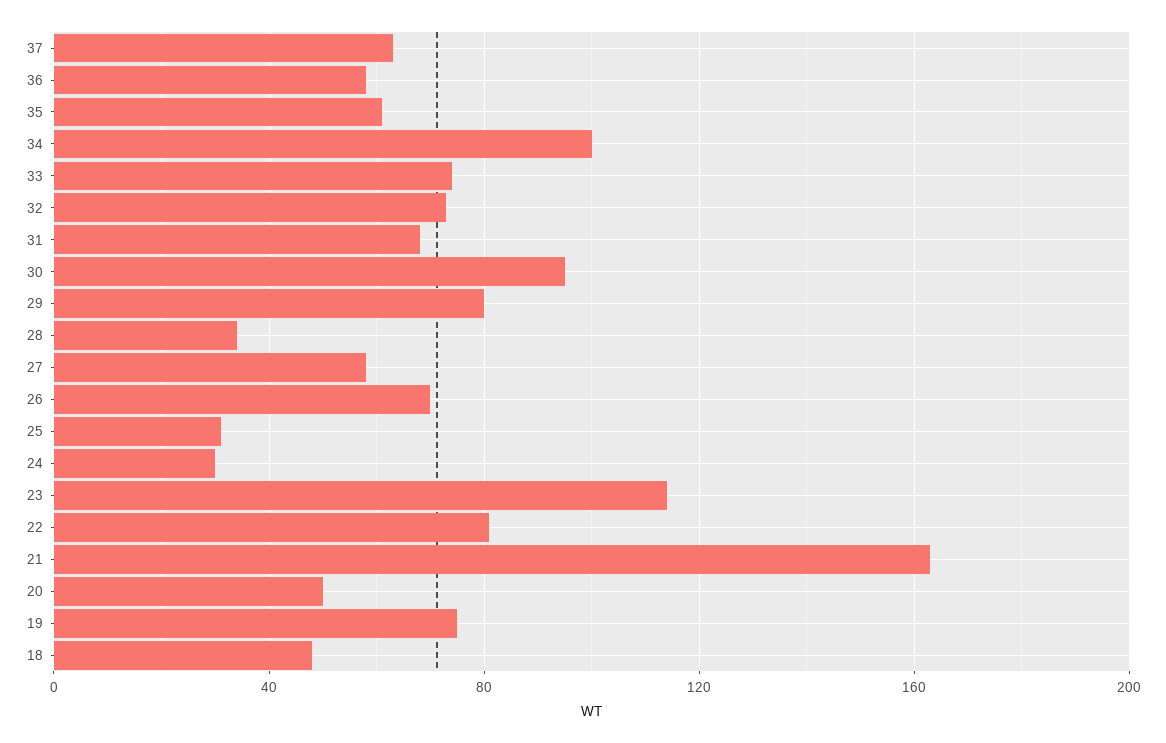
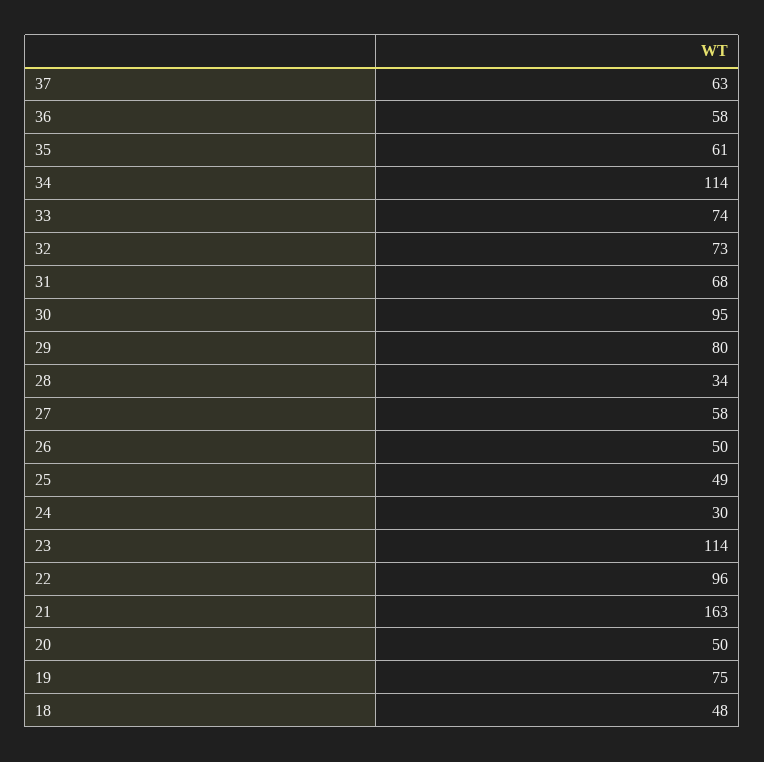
34: 100 -> 114
26: 70 -> 50
25: 30 -> 49
22: 80 -> 96

